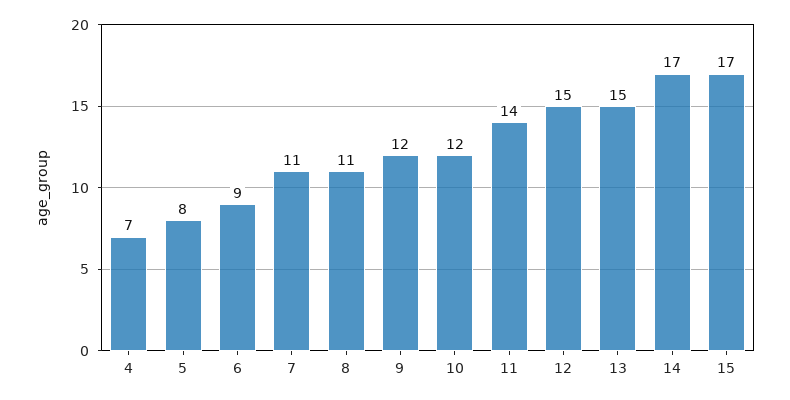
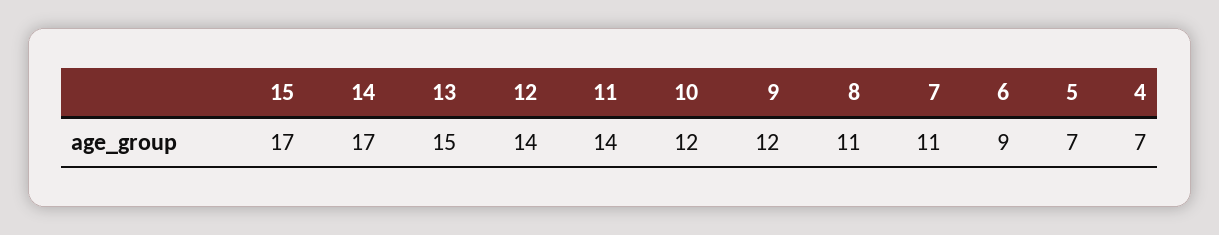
5: 8 -> 7
12: 15 -> 14

